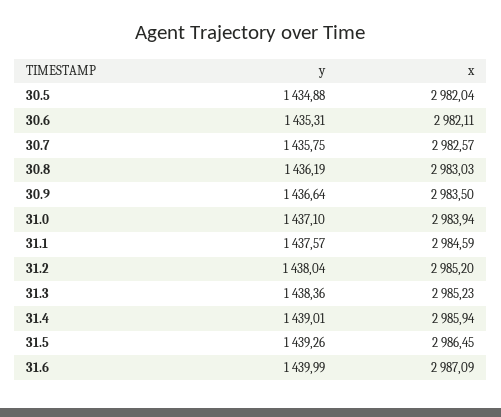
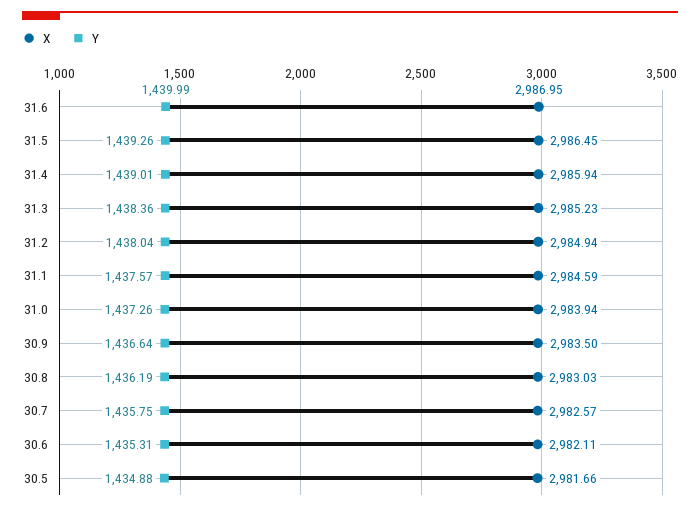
x, 30.5: 2982.04 -> 2981.66
y, 31.0: 1437.1 -> 1437.26
x, 31.2: 2985.2 -> 2984.94
x, 31.6: 2987.09 -> 2986.95

